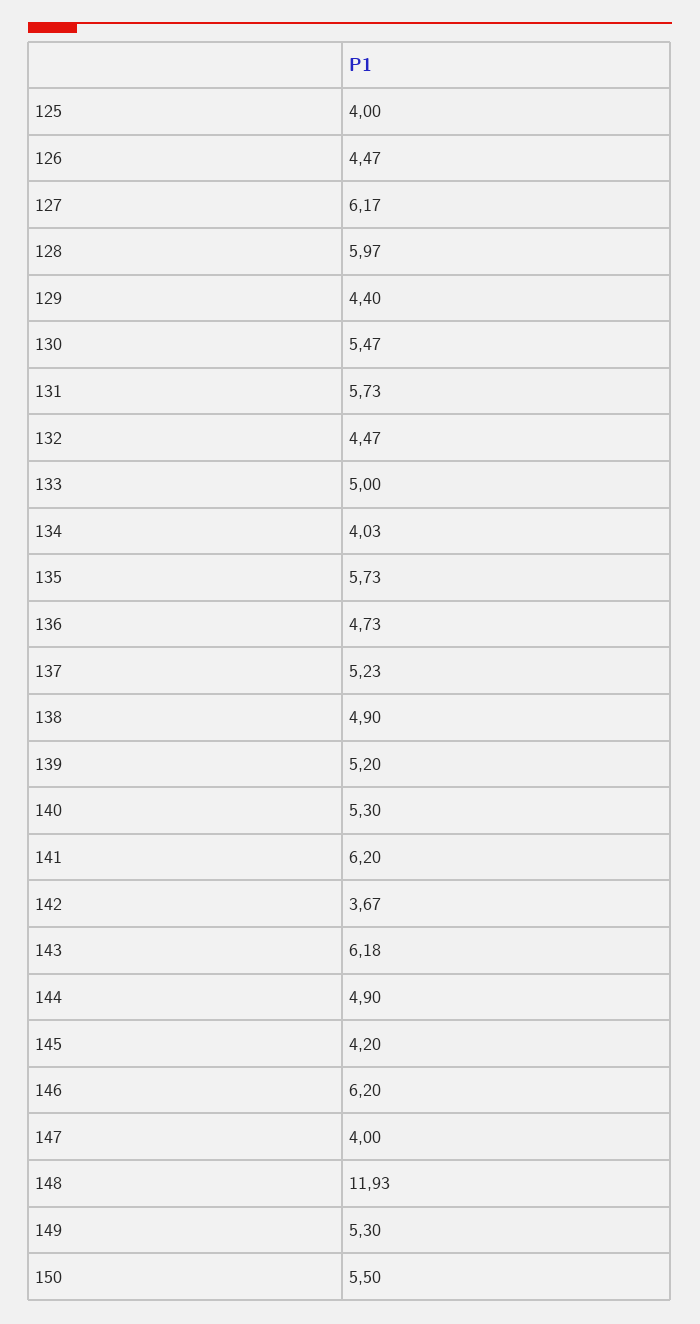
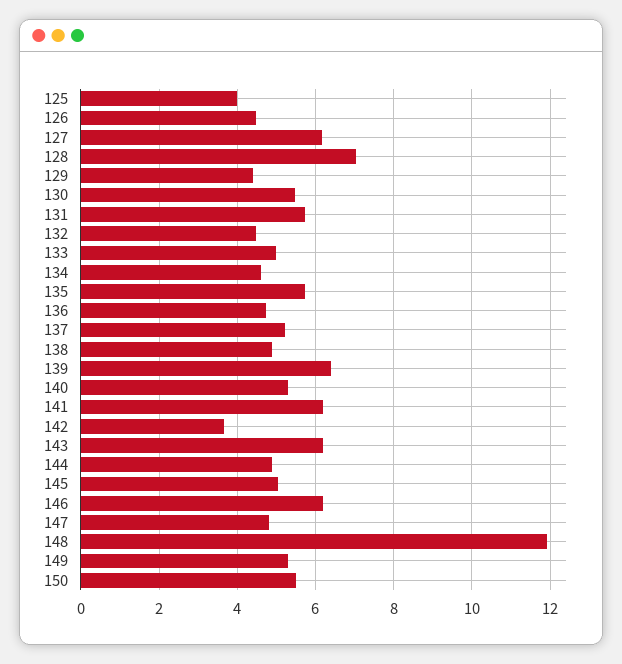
128: 5.97 -> 7
134: 4.03 -> 4.6
139: 5.2 -> 6.4
145: 4.2 -> 5
147: 4 -> 4.8

